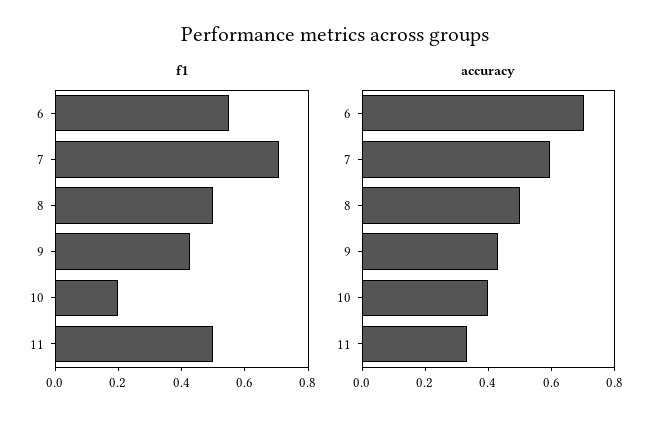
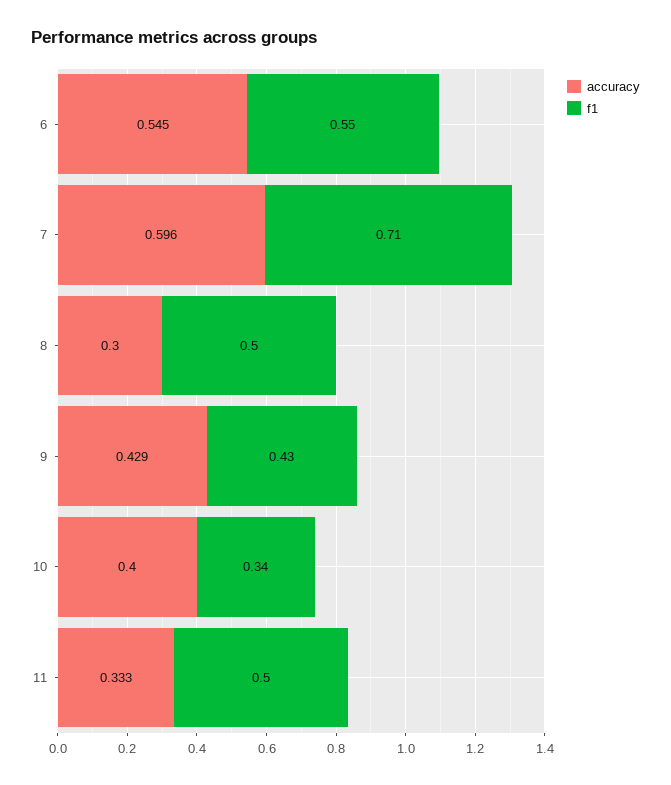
f1, 10: 0.2 -> 0.34
accuracy, 6: 0.7 -> 0.545
accuracy, 8: 0.5 -> 0.3

